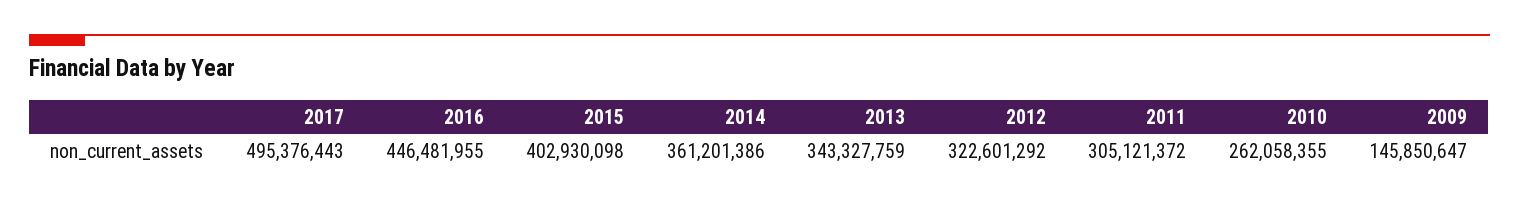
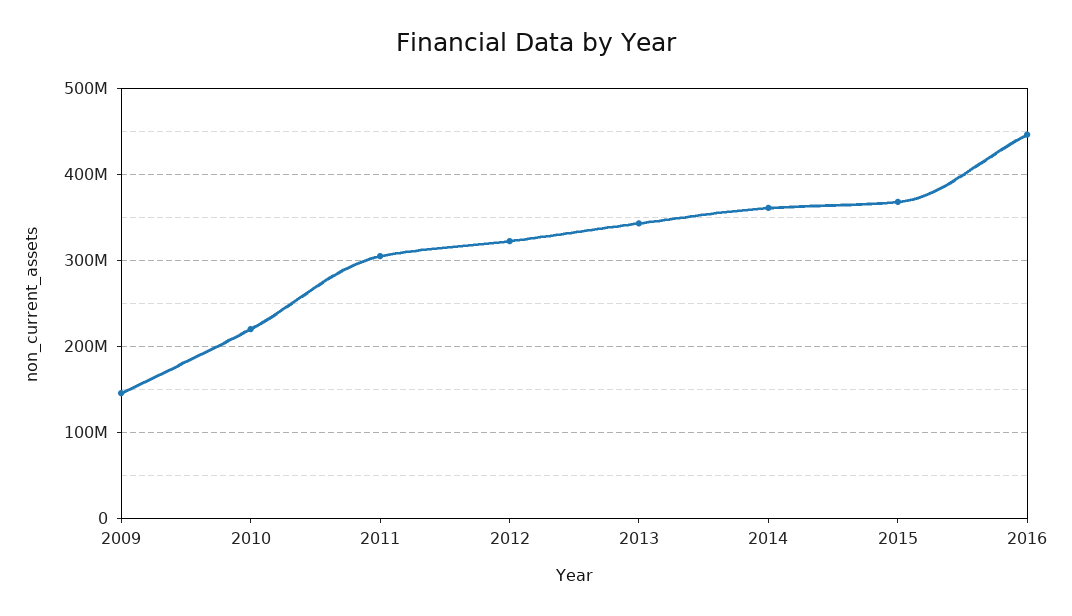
2017: 495376443 -> none
2015: 402930098 -> 370000000
2010: 262058355 -> 220000000

